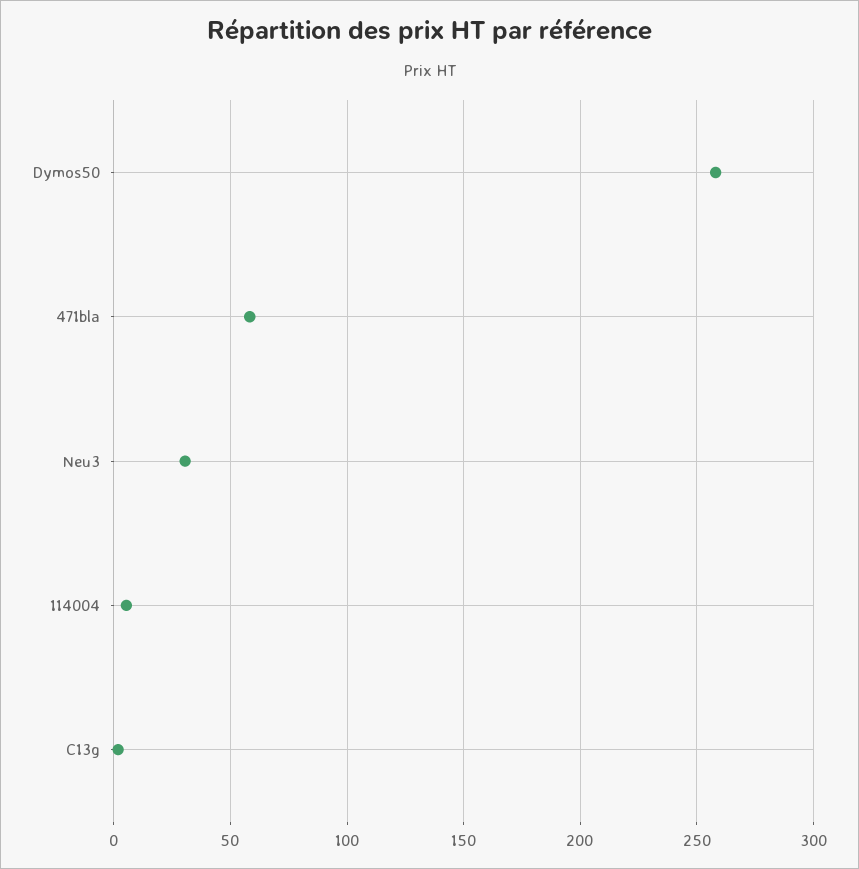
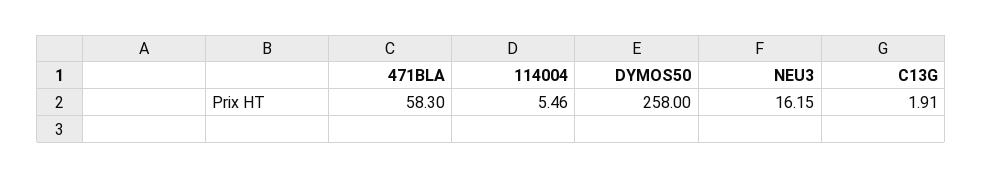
Neu3: 30 -> 16.15

